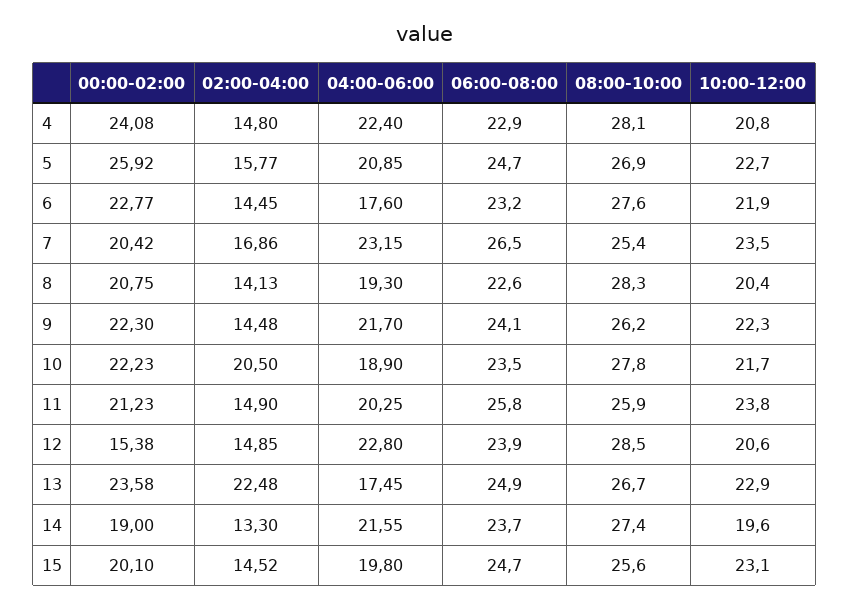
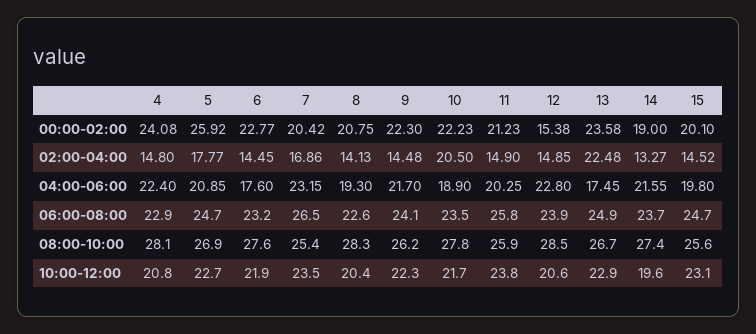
02:00-04:00, 5: 15.77 -> 17.77
02:00-04:00, 14: 13.3 -> 13.27

